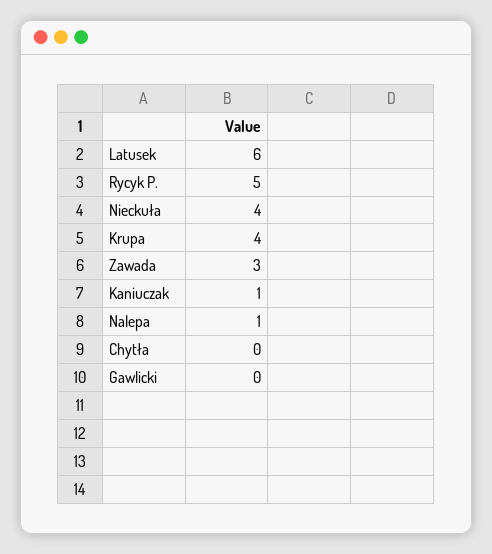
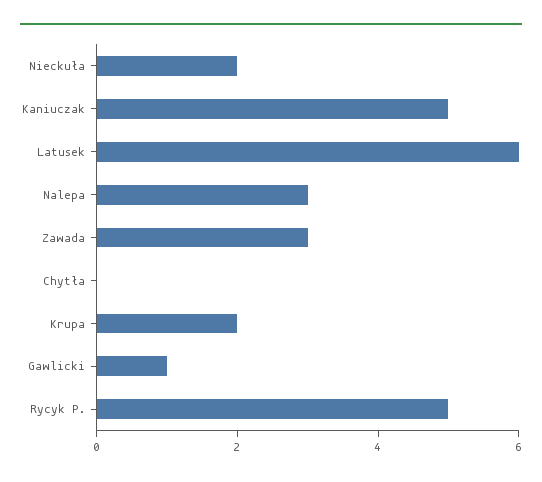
Nieckuła: 4 -> 2
Krupa: 4 -> 2
Kaniuczak: 1 -> 5
Nalepa: 1 -> 3
Gawlicki: 0 -> 1

